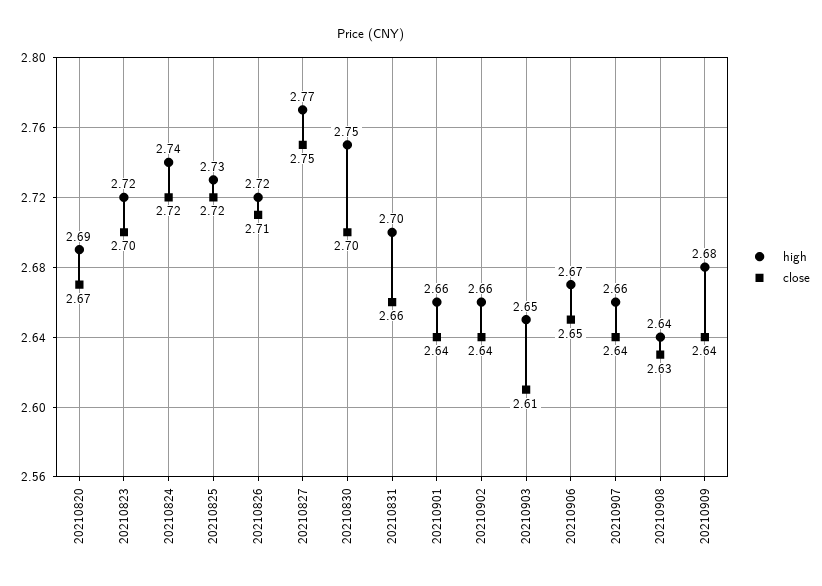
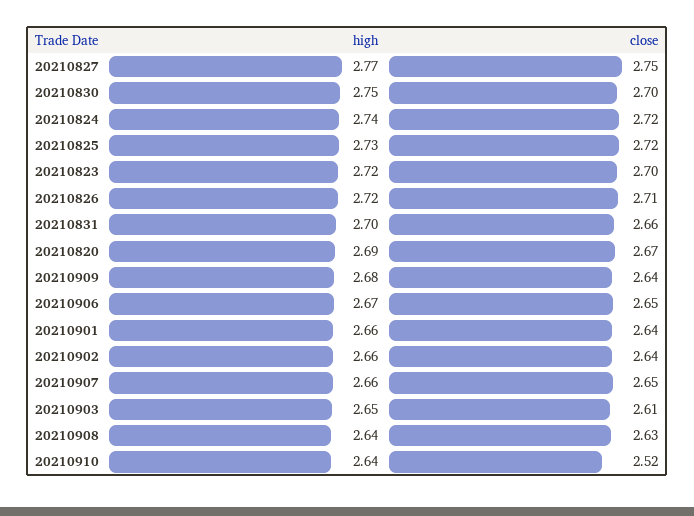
close, 20210907: 2.64 -> 2.65
high, 20210910: none -> 2.64
close, 20210910: none -> 2.52

